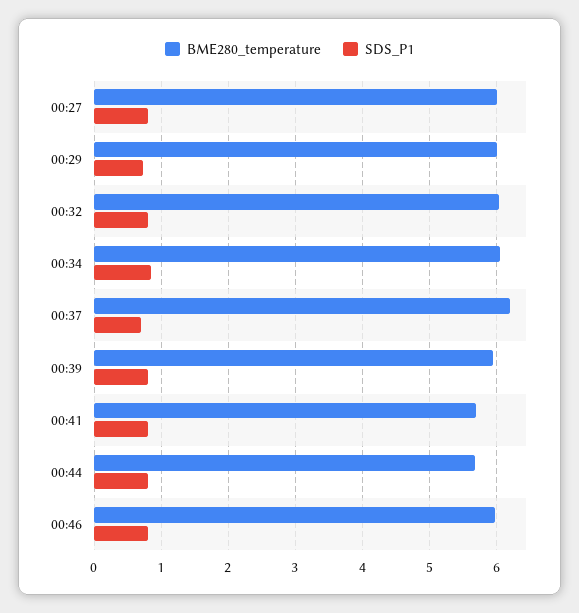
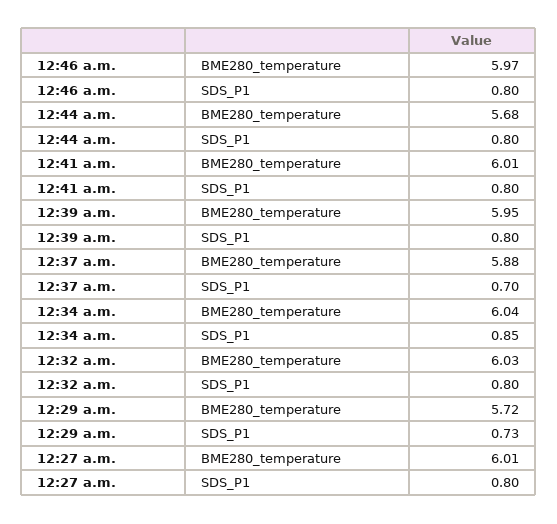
BME280_temperature, 00:29: 6 -> 5.72
BME280_temperature, 00:37: 6.2 -> 5.88
BME280_temperature, 00:41: 5.7 -> 6.01

